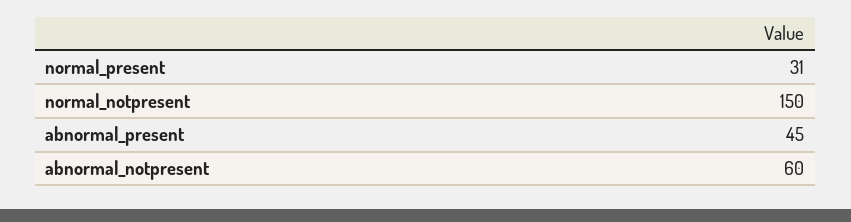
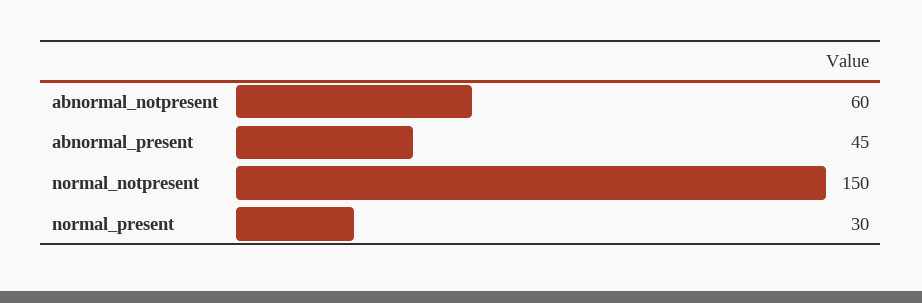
normal_present: 31 -> 30

